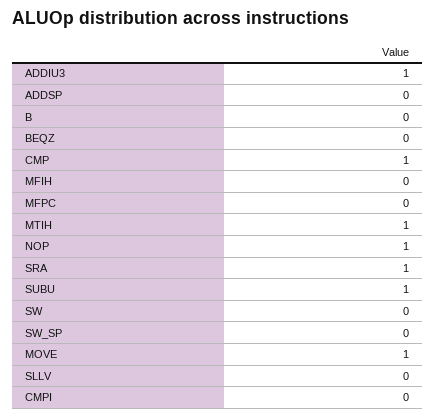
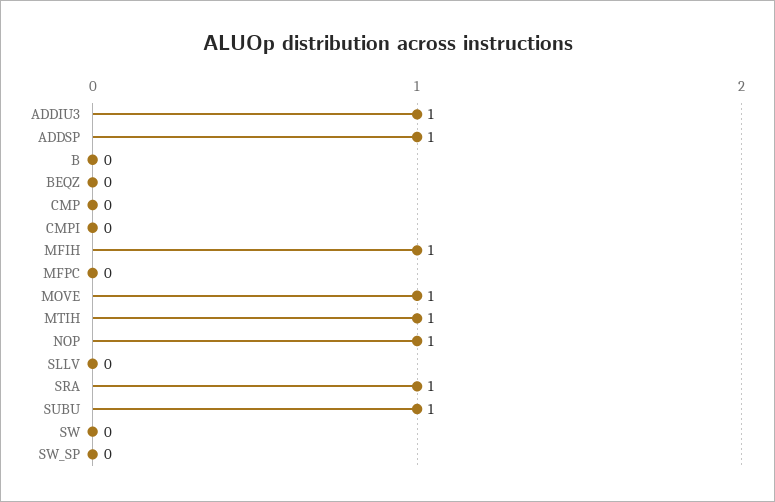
ADDSP: 0 -> 1
CMP: 1 -> 0
MFIH: 0 -> 1

